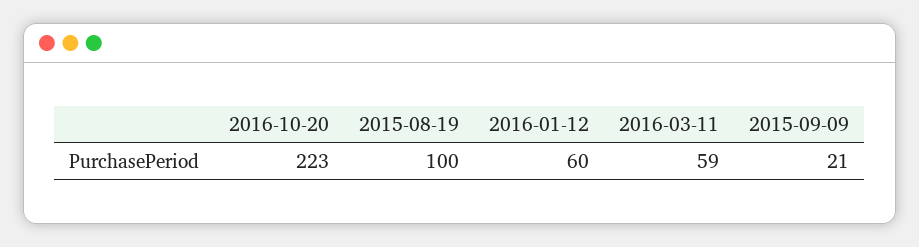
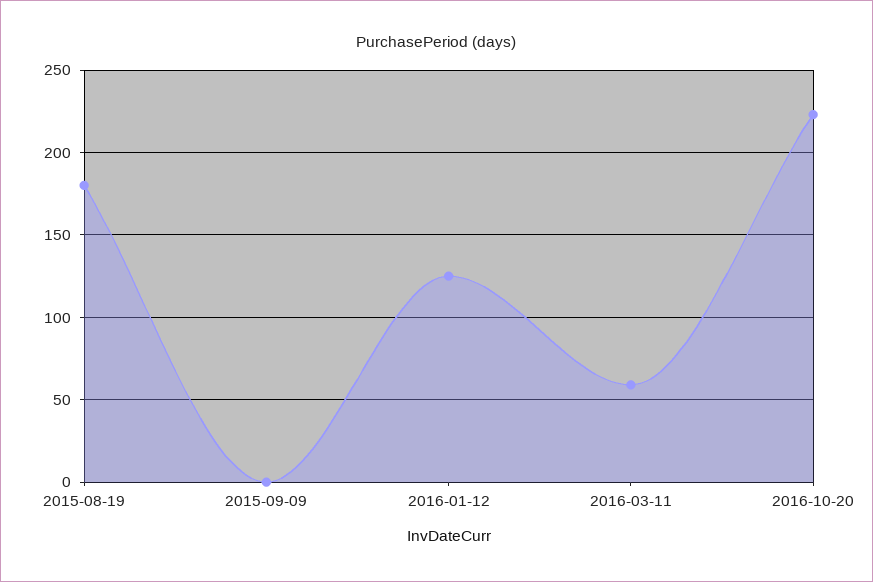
2015-08-19: 100 -> 180
2016-01-12: 60 -> 125
2015-09-09: 21 -> 0

